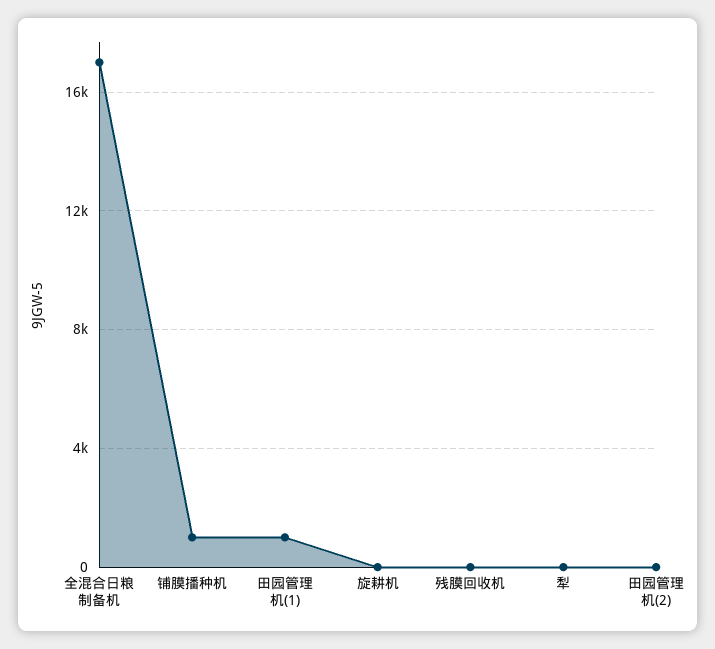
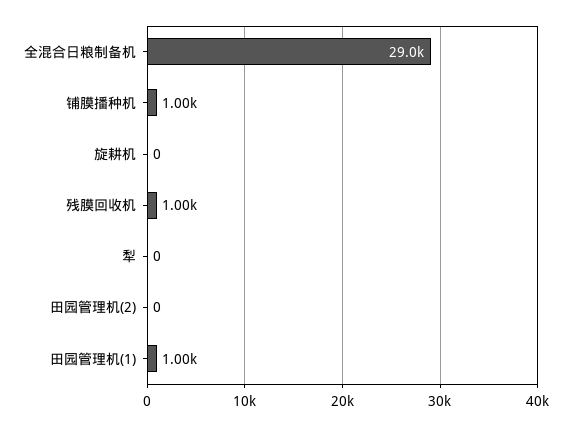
全混合日粮制备机: 17000 -> 29000
残膜回收机: 0 -> 1000

